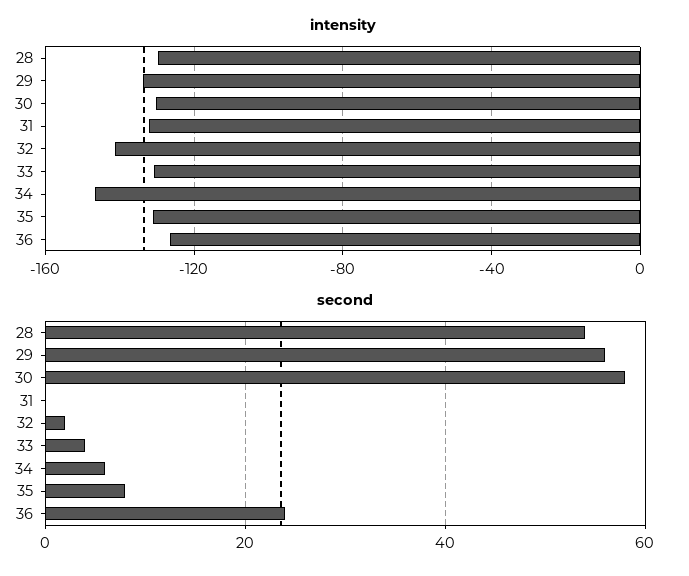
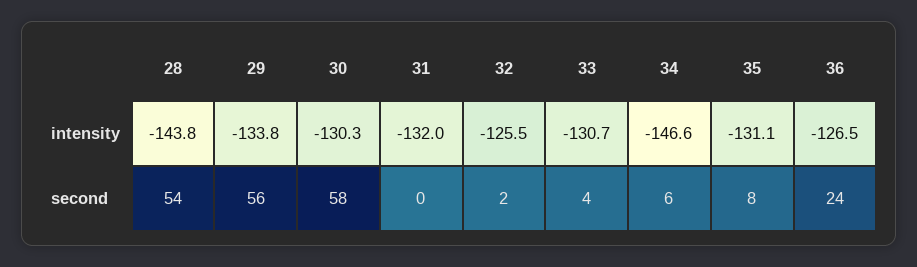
intensity, 28: -130 -> -143.8
intensity, 32: -140 -> -125.5

